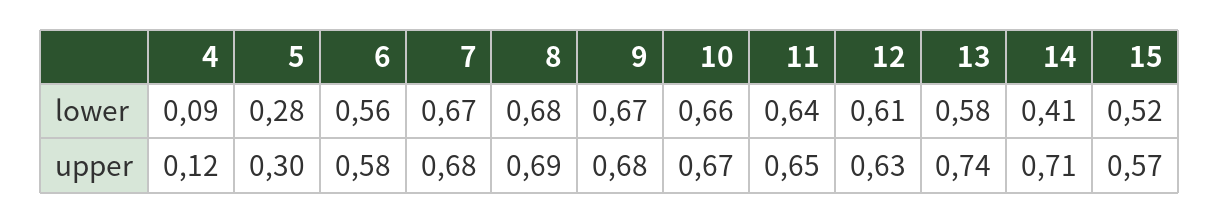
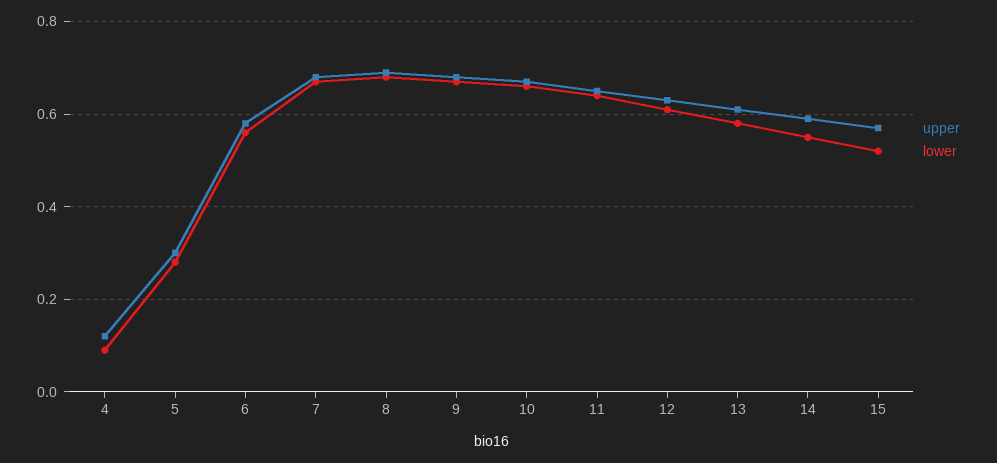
lower, 14: 0.41 -> 0.55
upper, 13: 0.74 -> 0.6
upper, 14: 0.71 -> 0.6

